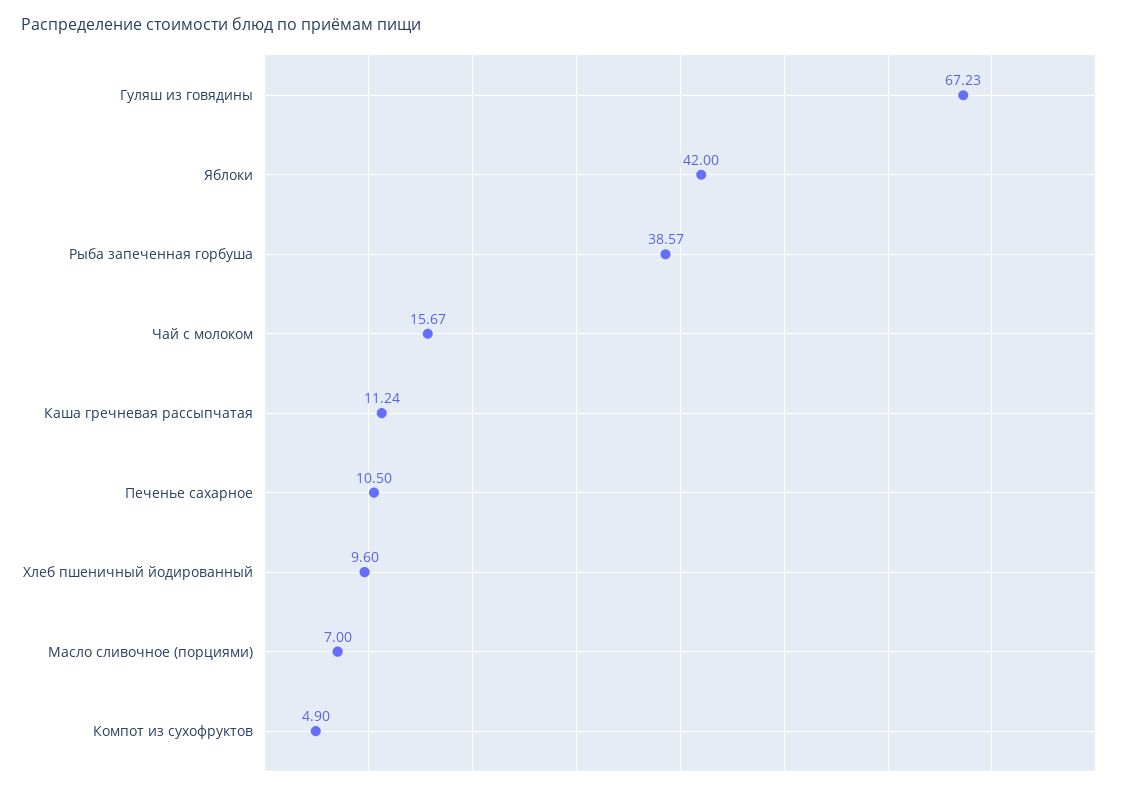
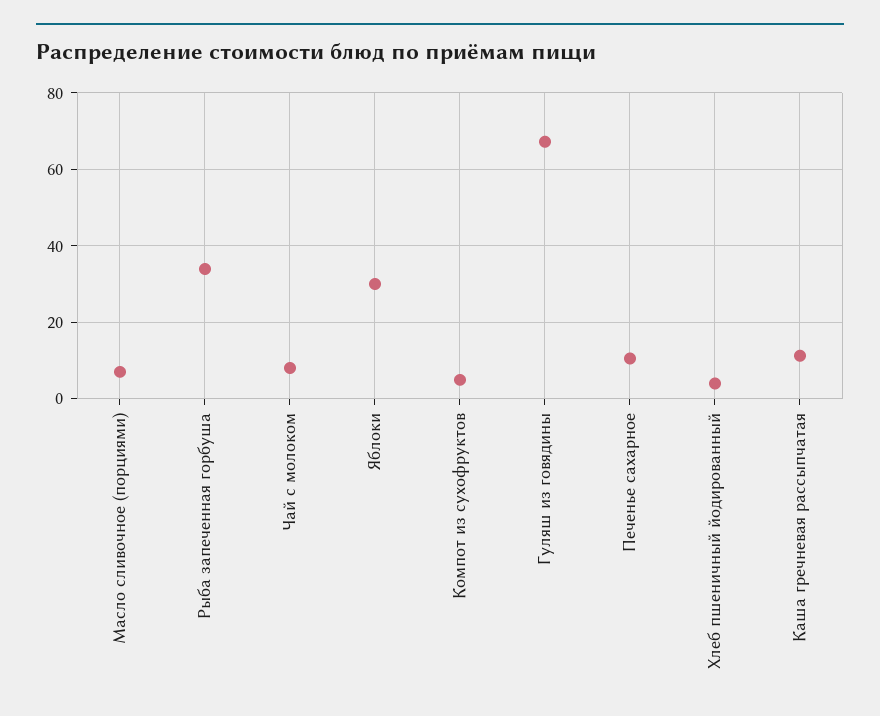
Яблоки: 42 -> 30
Рыба запеченная горбуша: 38.57 -> 34
Чай с молоком: 15.67 -> 8
Хлеб пшеничный йодированный: 9.6 -> 4

